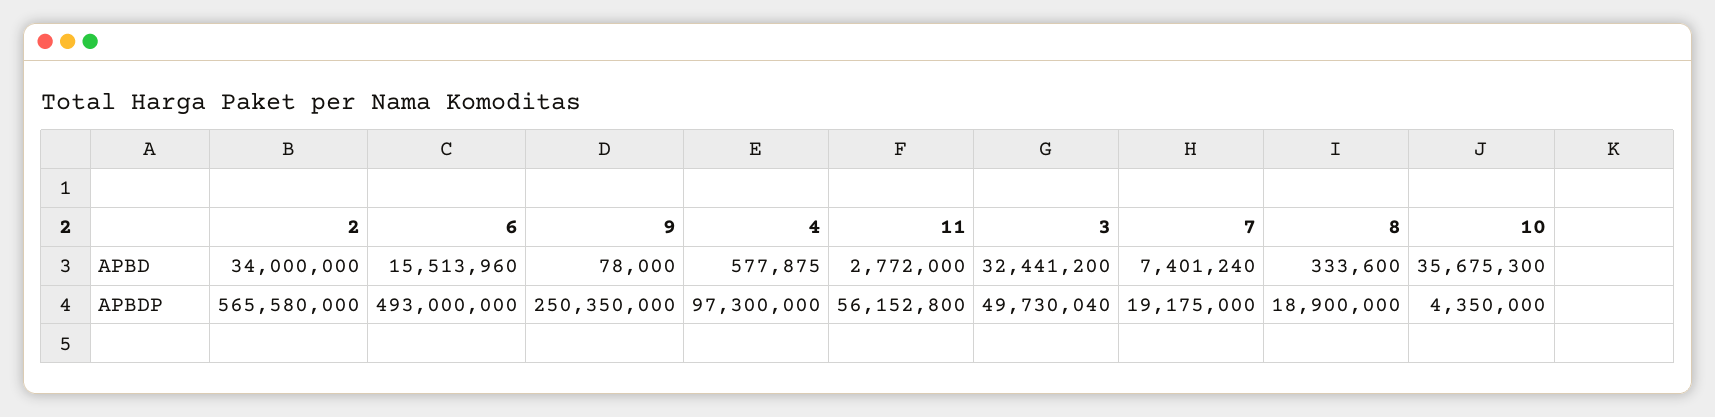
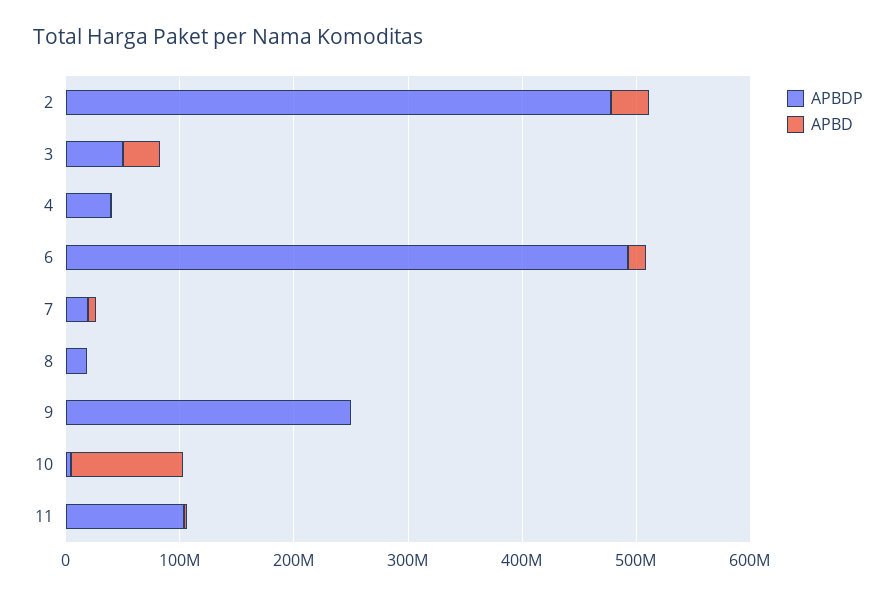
APBD, 10: 35675300 -> 100000000
APBDP, 2: 565580000 -> 480000000
APBDP, 4: 97300000 -> 40000000
APBDP, 11: 56152800 -> 100000000

